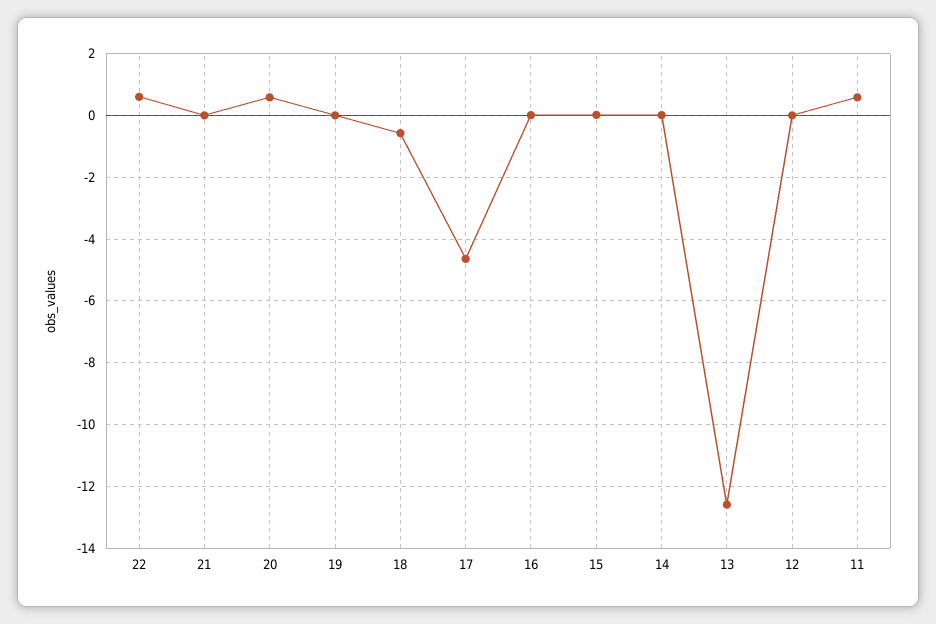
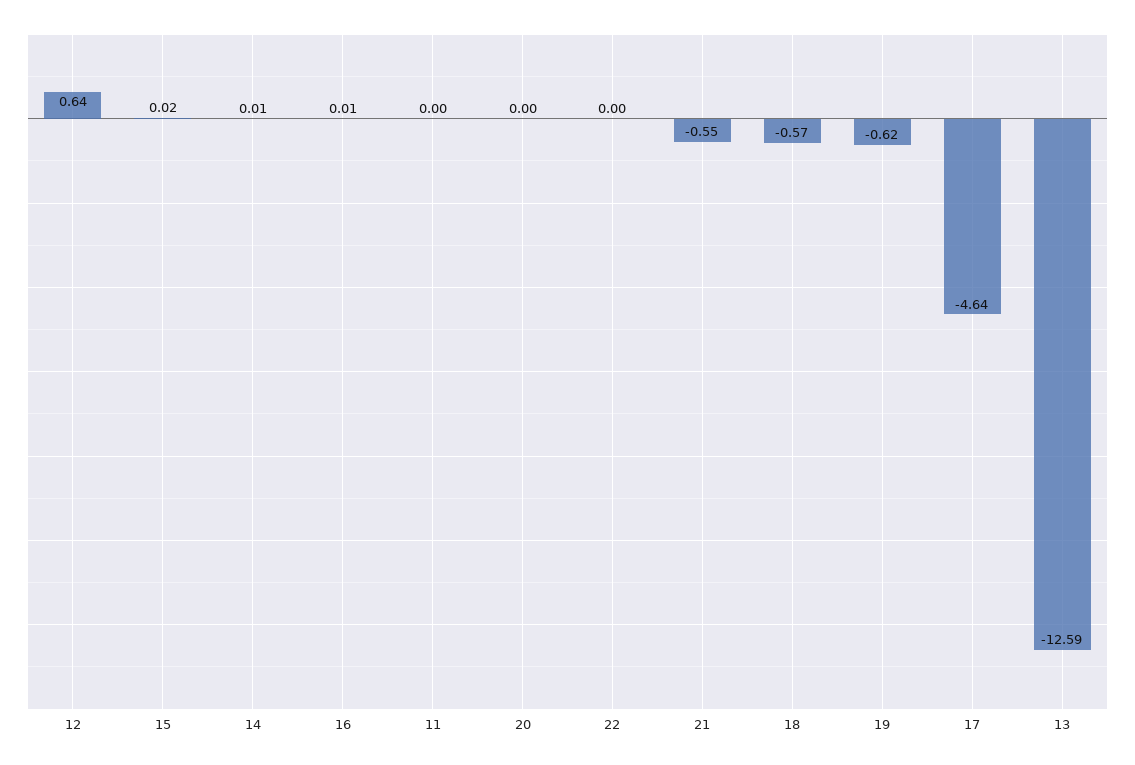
22: 0.6 -> 0
21: 0 -> -0.55
20: 0.6 -> 0
19: 0 -> -0.62
12: 0 -> 0.64
11: 0.6 -> 0

